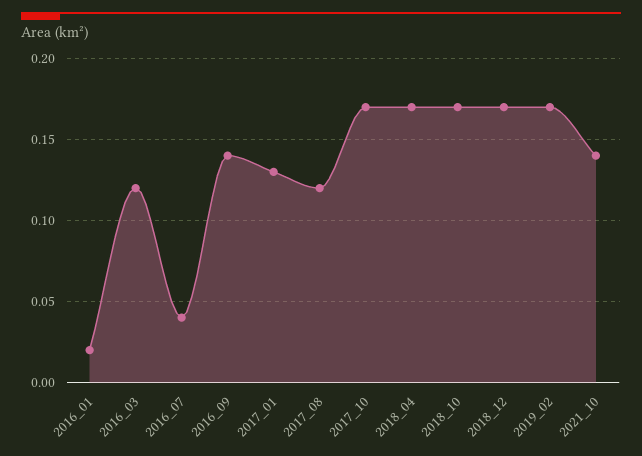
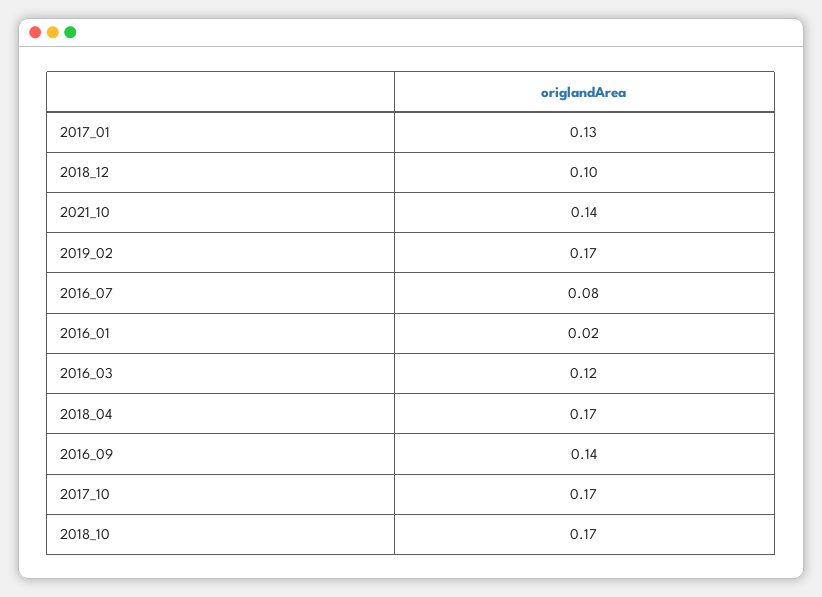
2016_07: 0.04 -> 0.08
2017_08: 0.12 -> none
2018_12: 0.17 -> 0.1

